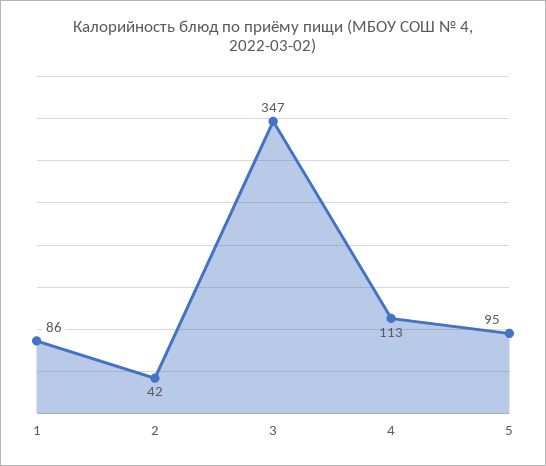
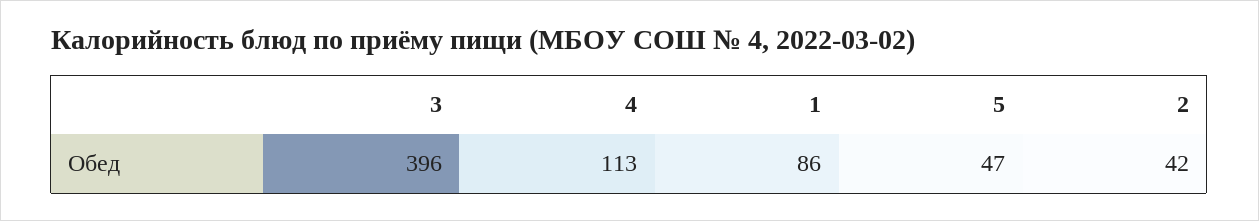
3: 347 -> 396
5: 95 -> 47

